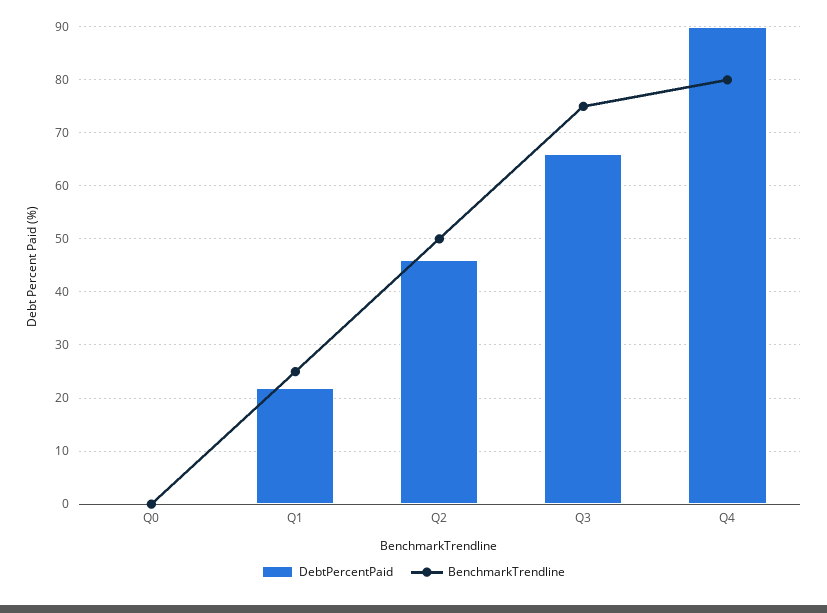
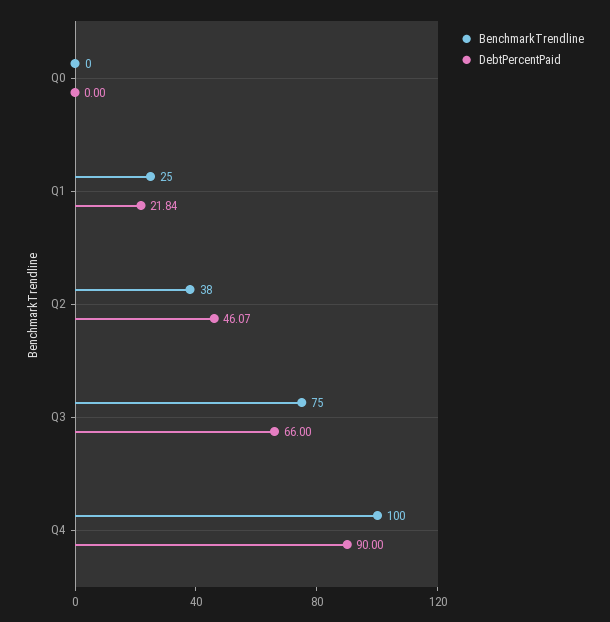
BenchmarkTrendline, Q2: 50 -> 38
BenchmarkTrendline, Q4: 80 -> 100

